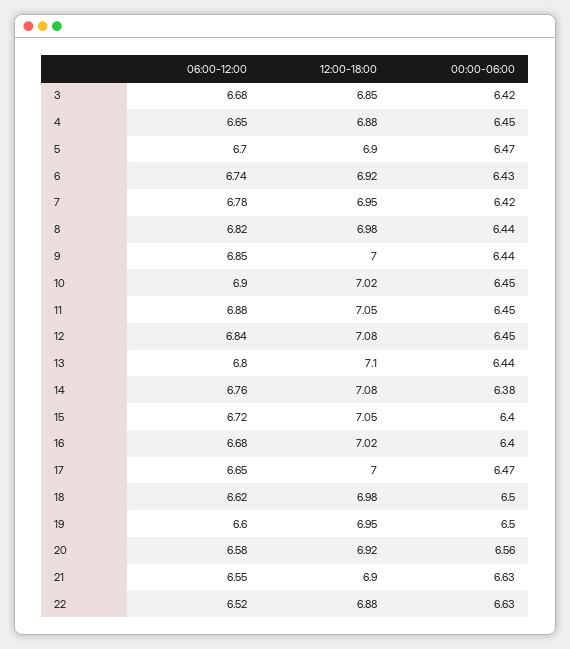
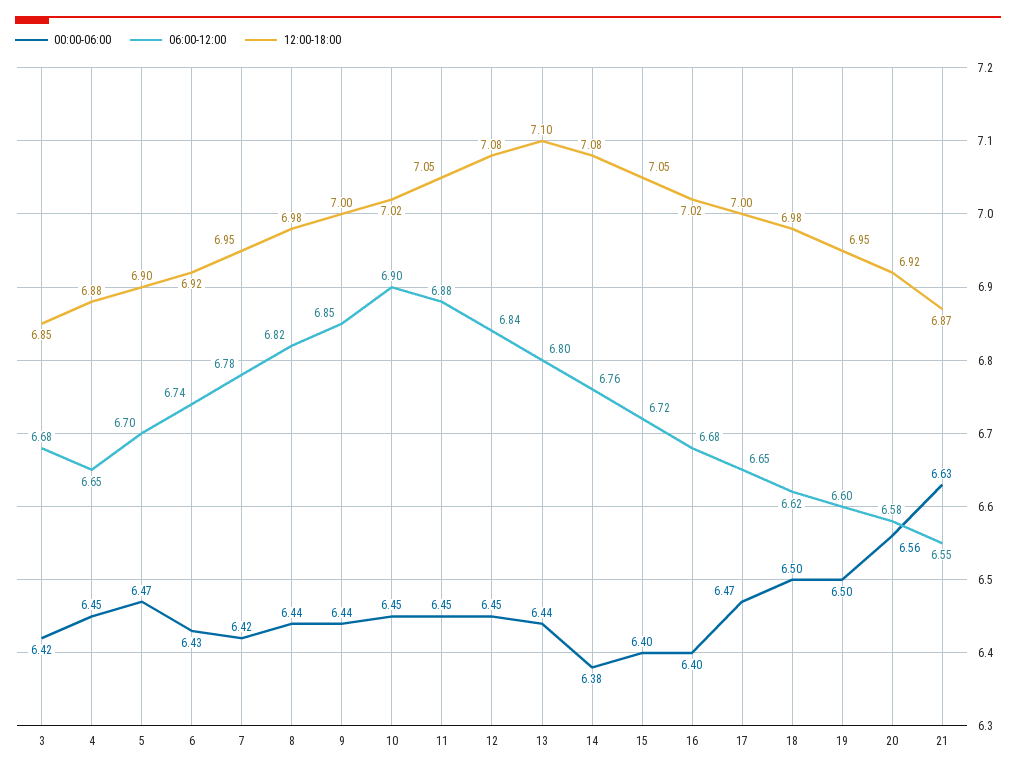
12:00-18:00, 21: 6.9 -> 6.87
06:00-12:00, 22: 6.52 -> none
12:00-18:00, 22: 6.88 -> none
00:00-06:00, 22: 6.63 -> none

